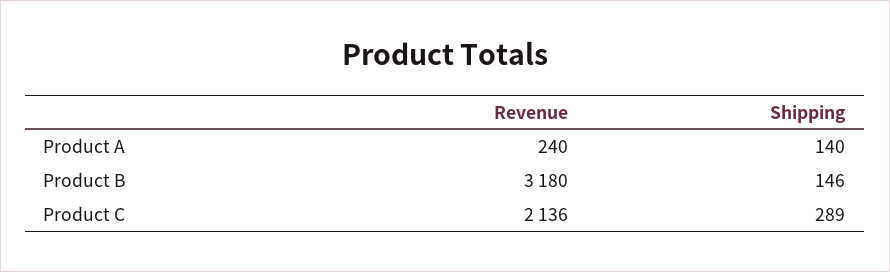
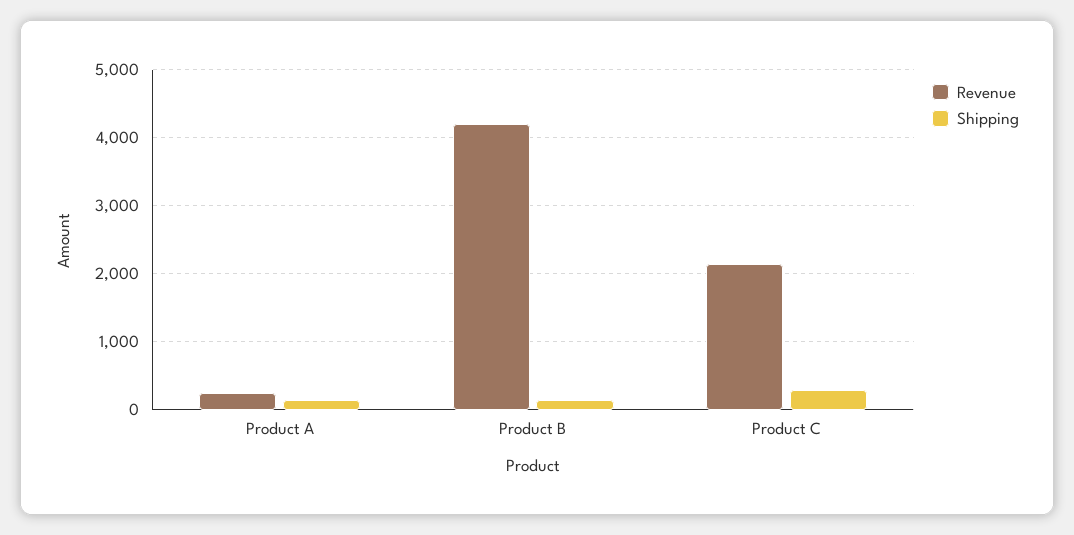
Revenue, Product B: 3180 -> 4200

